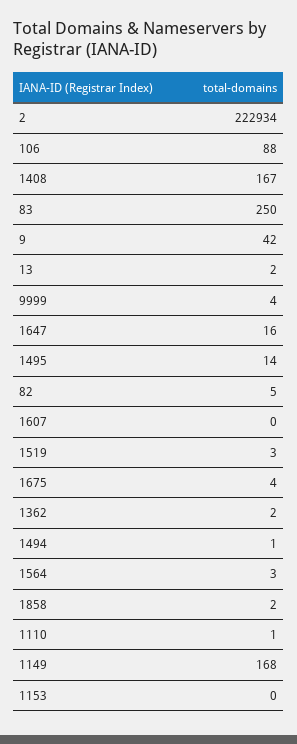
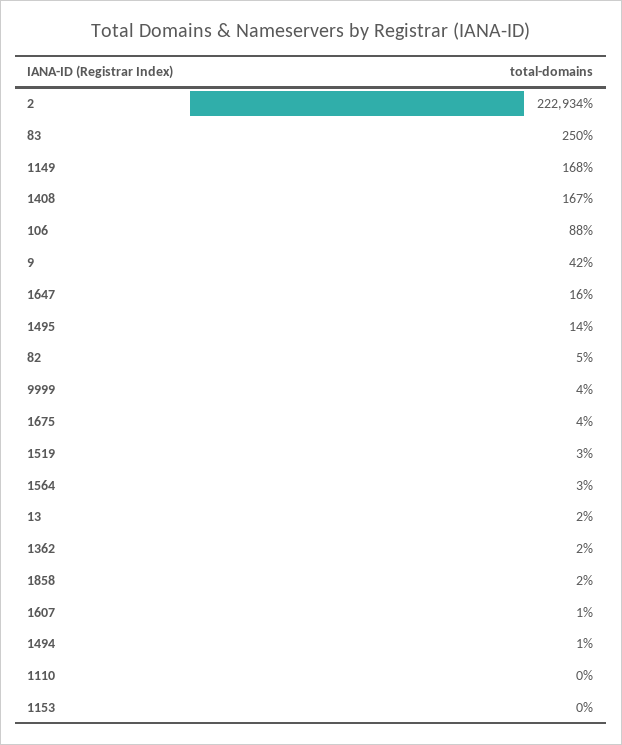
1607: 0 -> 1
1110: 1 -> 0

